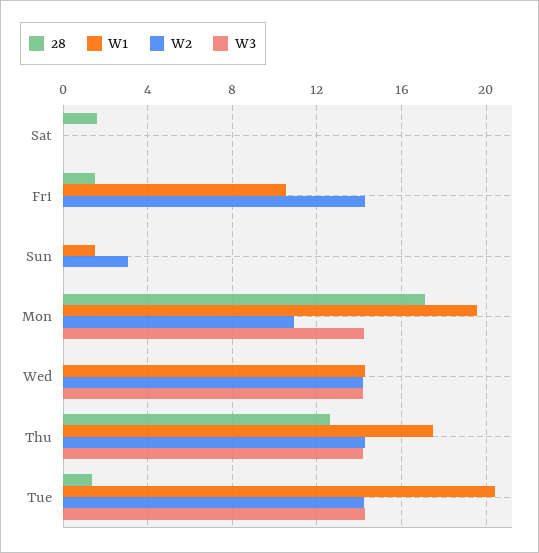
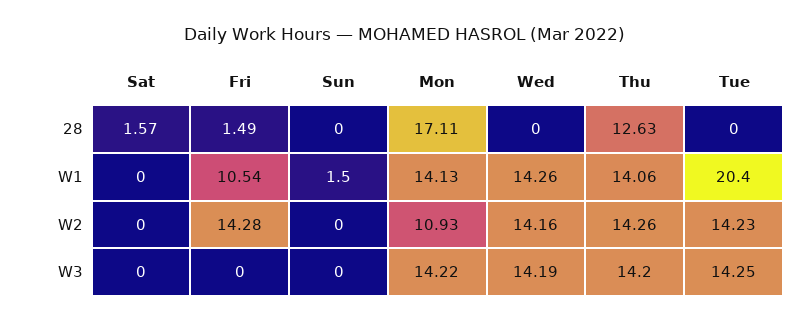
W2, Sun: 3 -> 0
W1, Mon: 19.5 -> 14.13
W1, Thu: 17.5 -> 14.06
28, Tue: 1.5 -> 0

